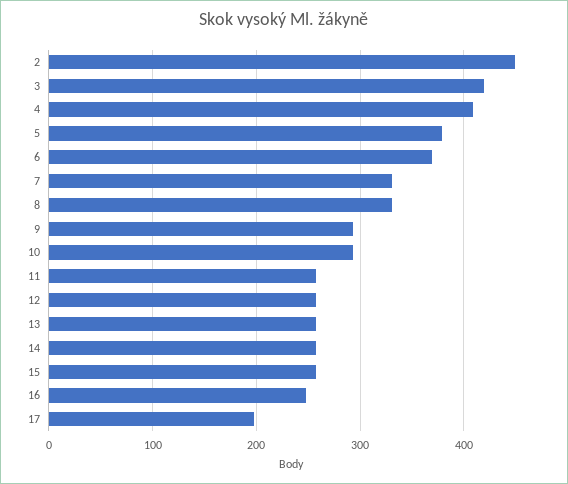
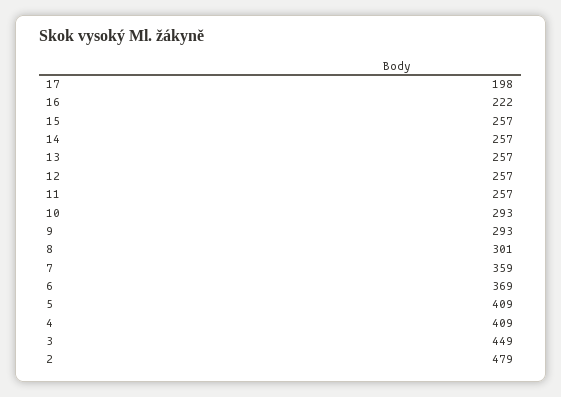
2: 450 -> 479
3: 420 -> 449
5: 380 -> 409
7: 330 -> 359
8: 330 -> 301
16: 250 -> 222

